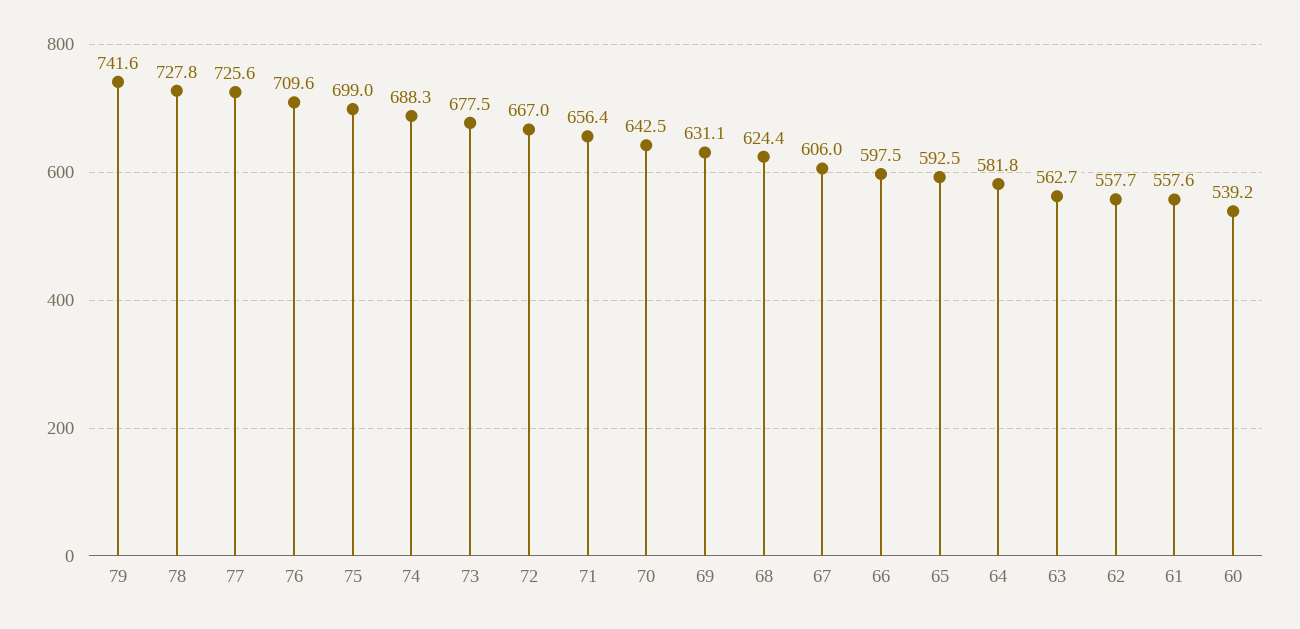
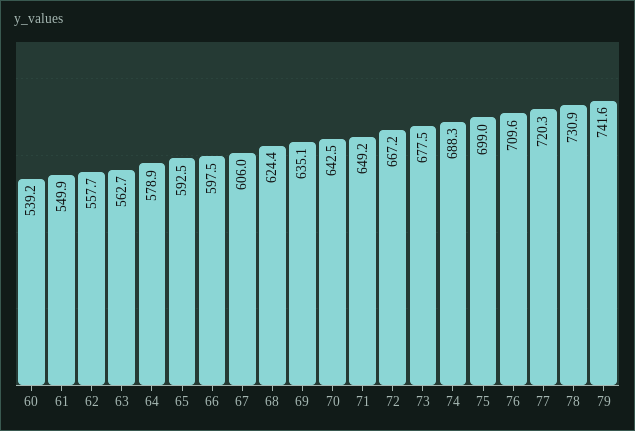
78: 727.8 -> 730.9
77: 725.6 -> 720.3
72: 667 -> 667.2
71: 656.4 -> 649.2
69: 631.1 -> 635.1
64: 581.8 -> 578.9
61: 557.6 -> 549.9

